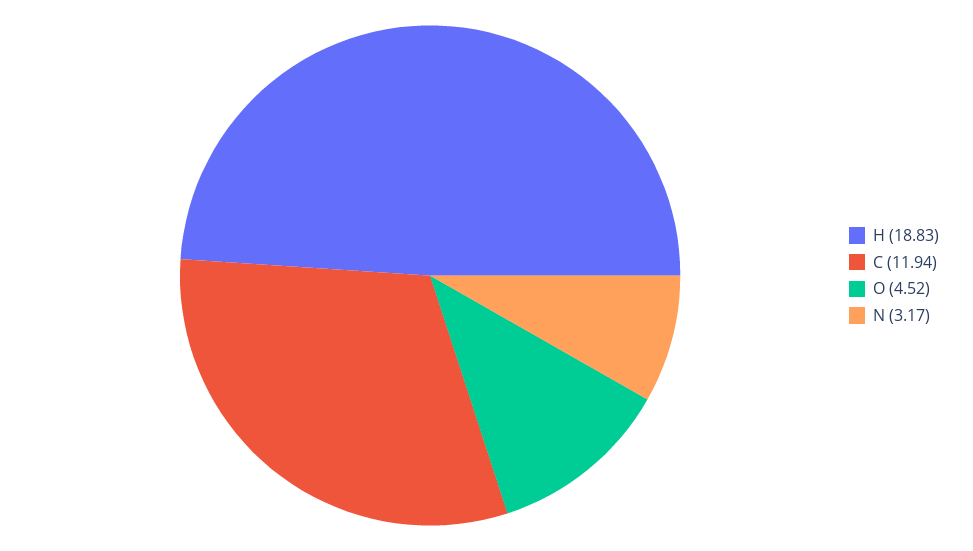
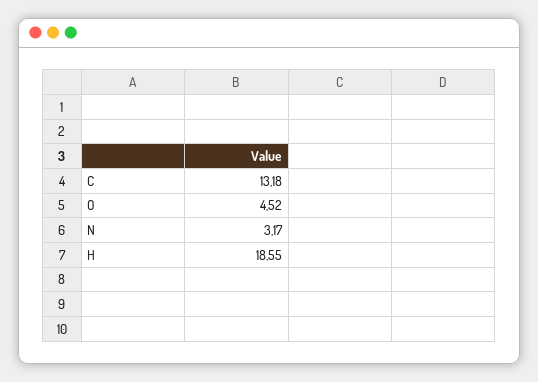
H: 18.83 -> 18.55
C: 11.94 -> 13.18

